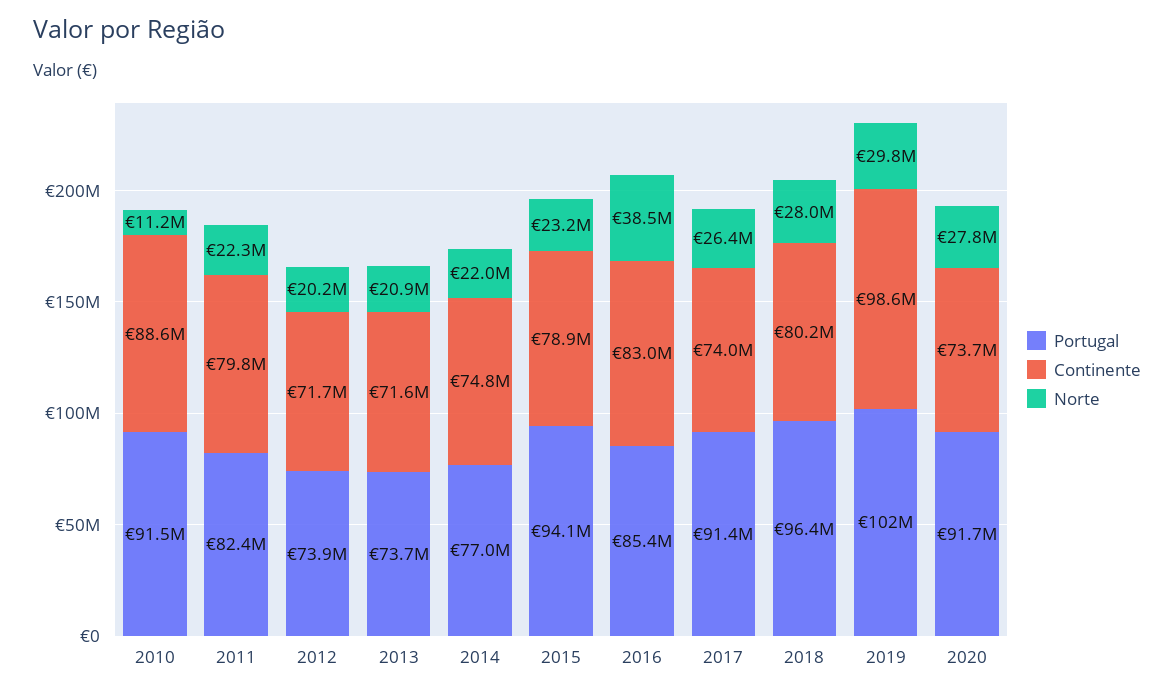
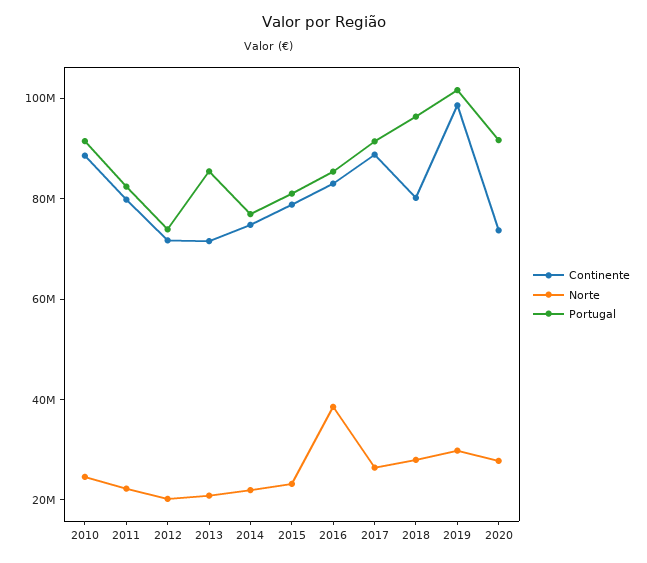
Norte, 2010: 11200000 -> 25000000
Portugal, 2013: 73700000 -> 85000000
Portugal, 2015: 94100000 -> 80000000
Continente, 2017: 74000000 -> 90000000

